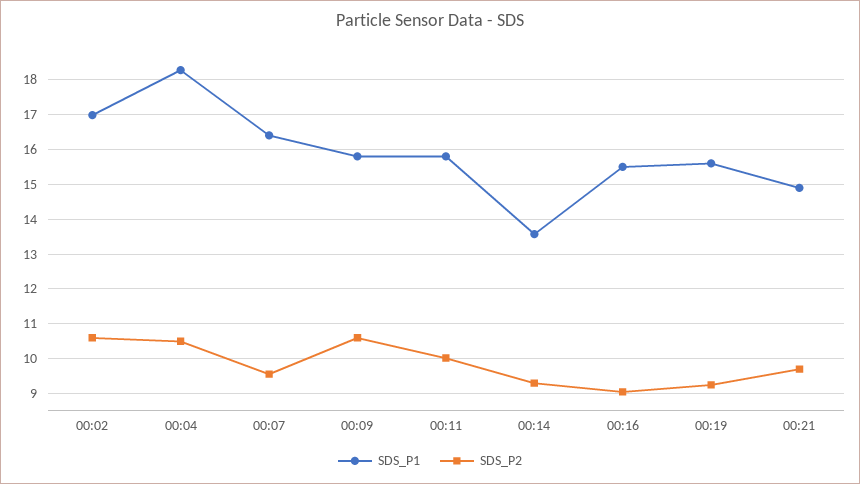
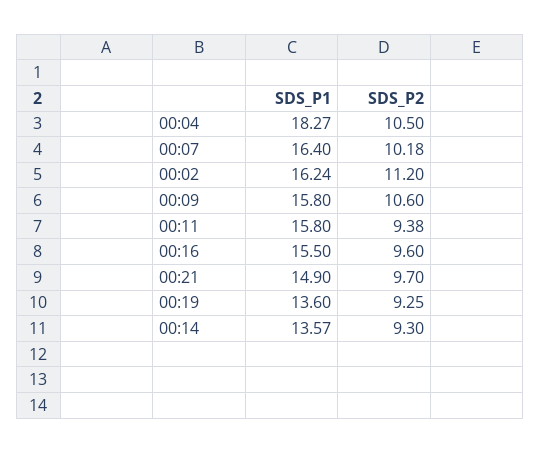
SDS_P1, 00:02: 17 -> 16.24
SDS_P2, 00:02: 10.6 -> 11.2
SDS_P2, 00:07: 9.6 -> 10.18
SDS_P2, 00:11: 10 -> 9.38
SDS_P2, 00:16: 9 -> 9.6
SDS_P1, 00:19: 15.6 -> 13.6

